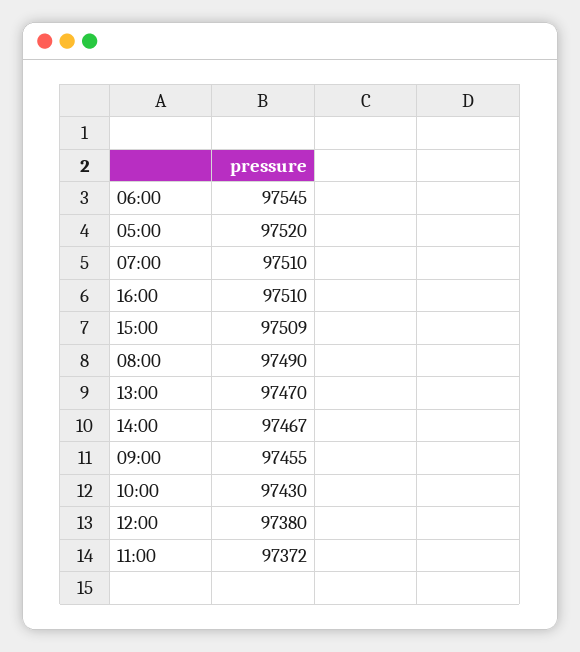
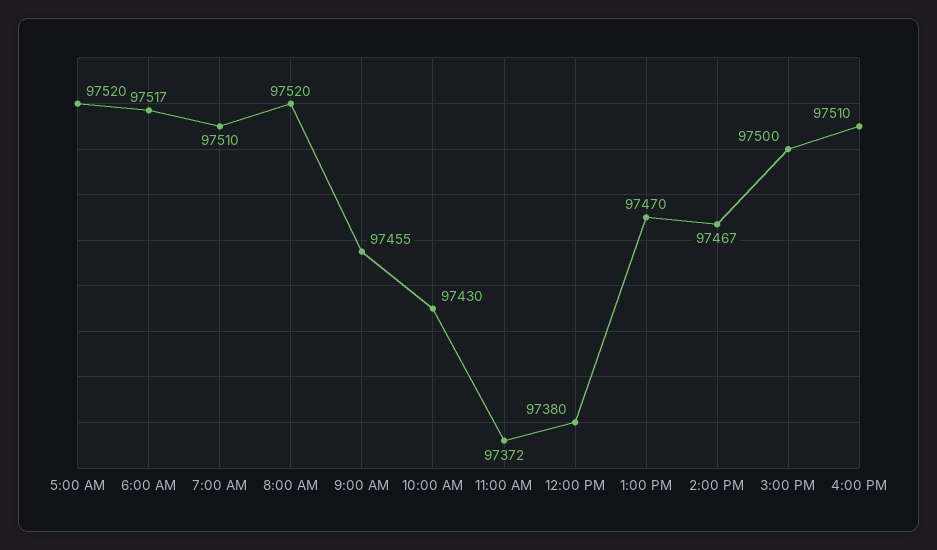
06:00: 97545 -> 97517
15:00: 97509 -> 97500
08:00: 97490 -> 97520

